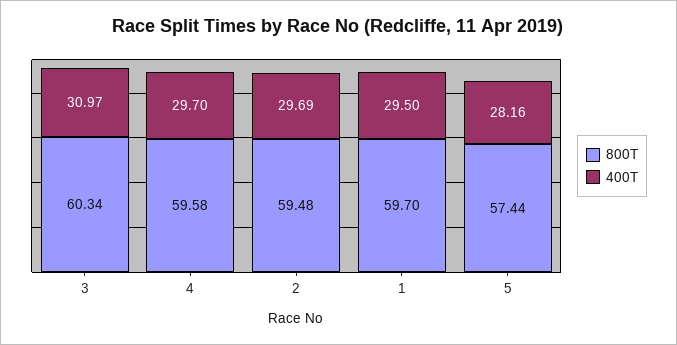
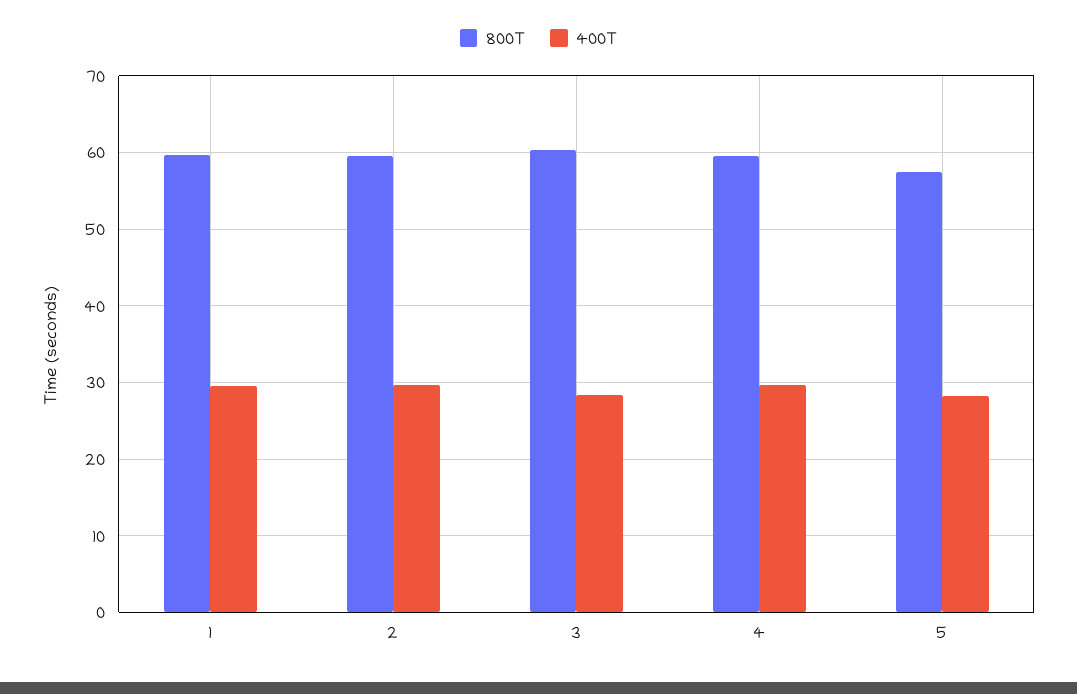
400T, 3: 30.97 -> 28

